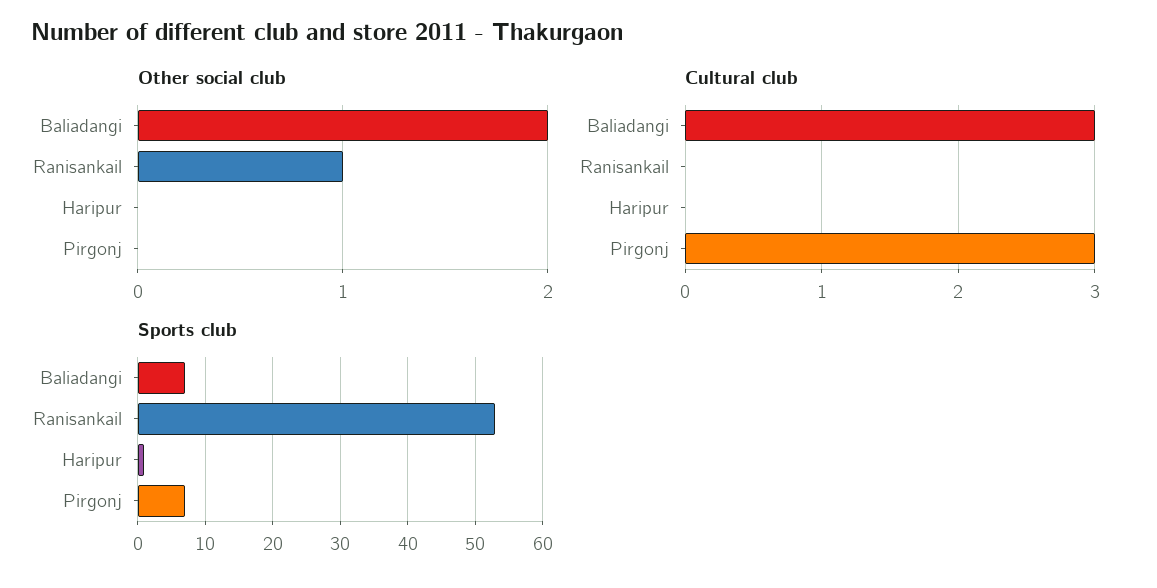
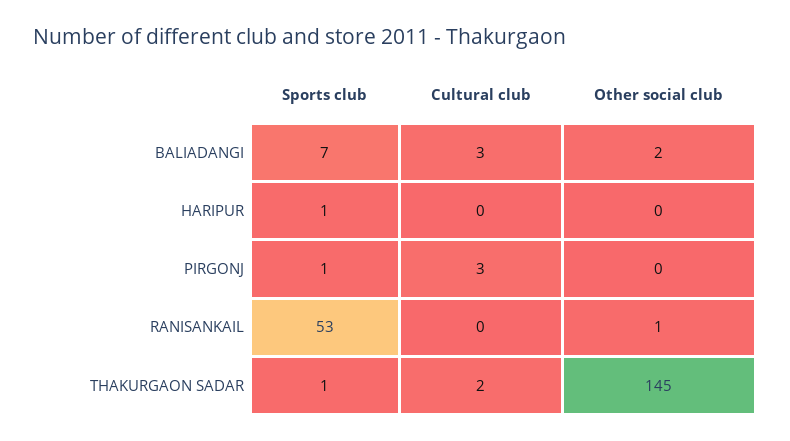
Sports club, Pirgonj: 7 -> 1
Sports club, THAKURGAON SADAR: none -> 1
Cultural club, THAKURGAON SADAR: none -> 2
Other social club, THAKURGAON SADAR: none -> 145

